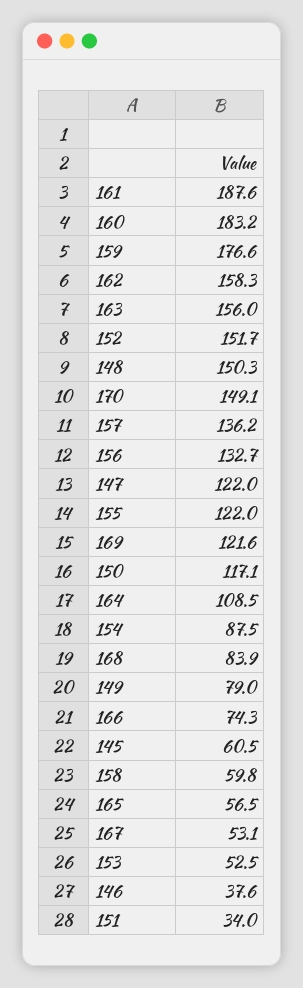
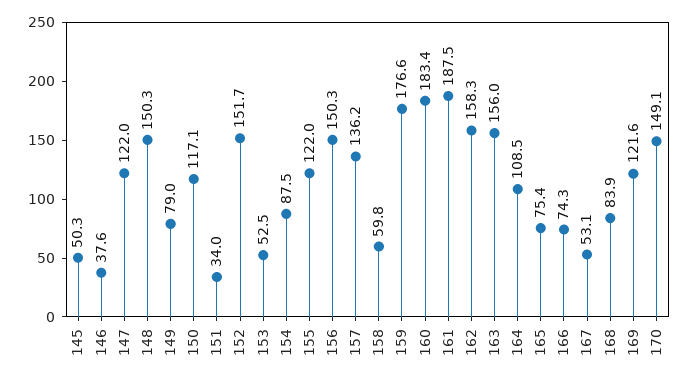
161: 187.6 -> 187.5
160: 183.2 -> 183.4
156: 132.7 -> 150.3
145: 60.5 -> 50.3
165: 56.5 -> 75.4

